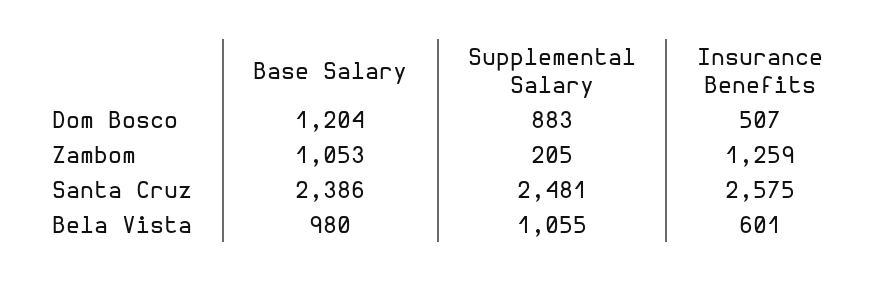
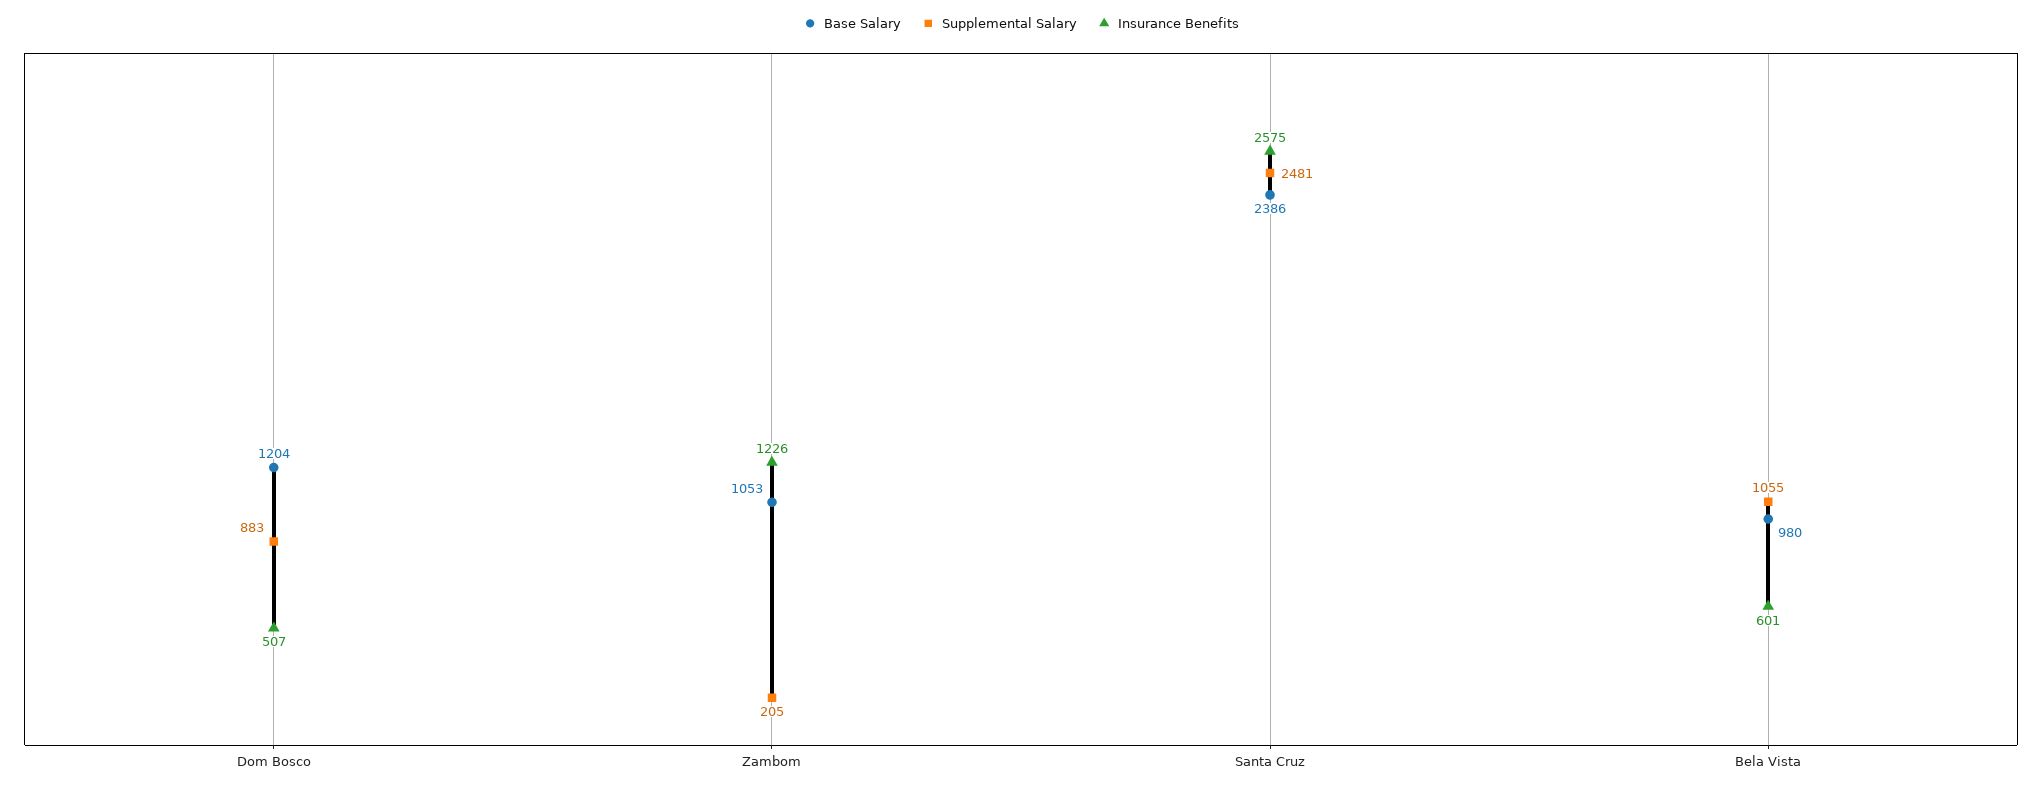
Insurance Benefits, Zambom: 1259 -> 1226

